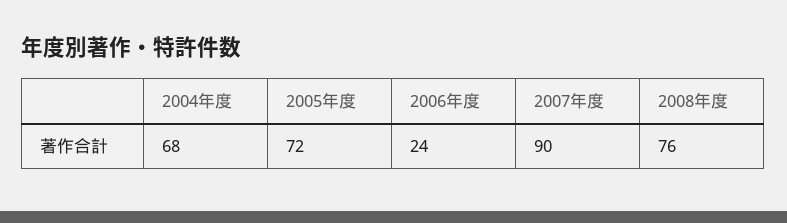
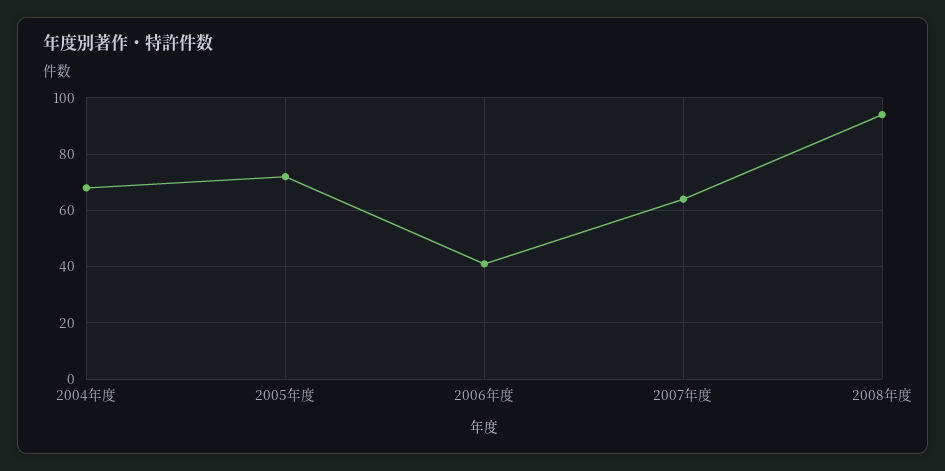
2006年度: 24 -> 40
2007年度: 90 -> 65
2008年度: 76 -> 95

